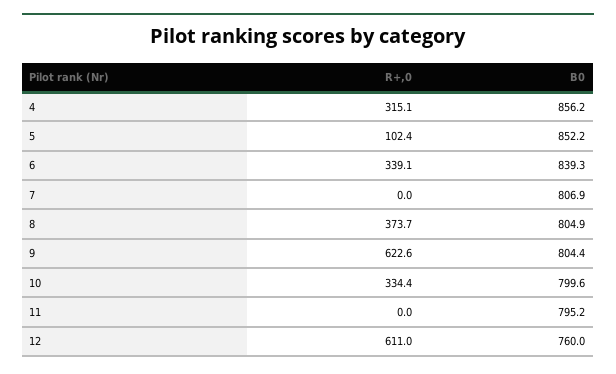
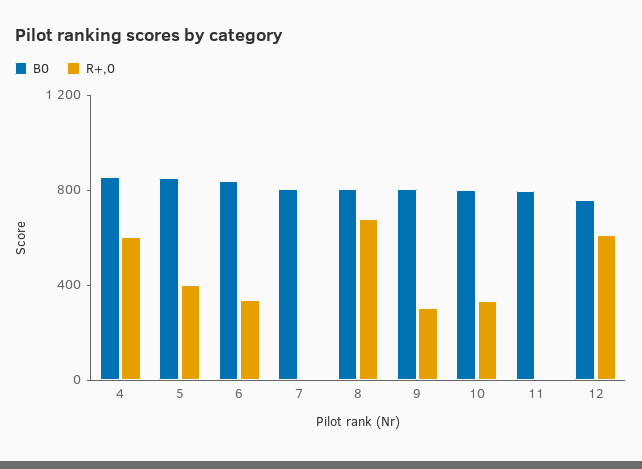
R+,0, 4: 315.1 -> 600
R+,0, 5: 102.4 -> 400
R+,0, 8: 373.7 -> 700
R+,0, 9: 622.6 -> 300

